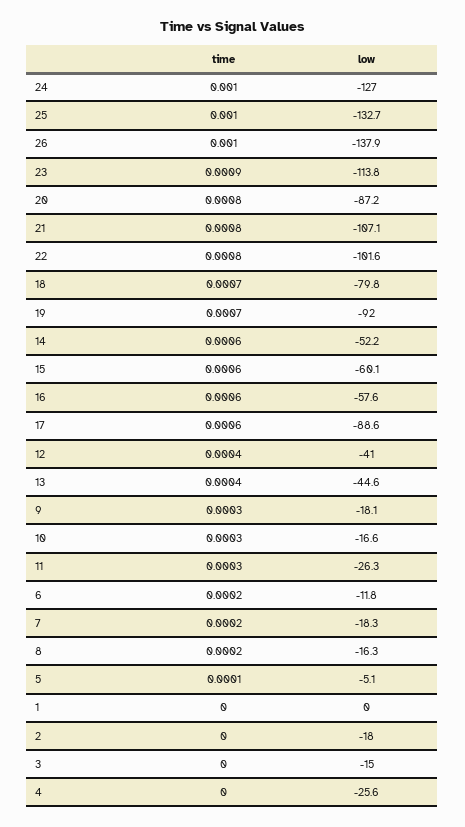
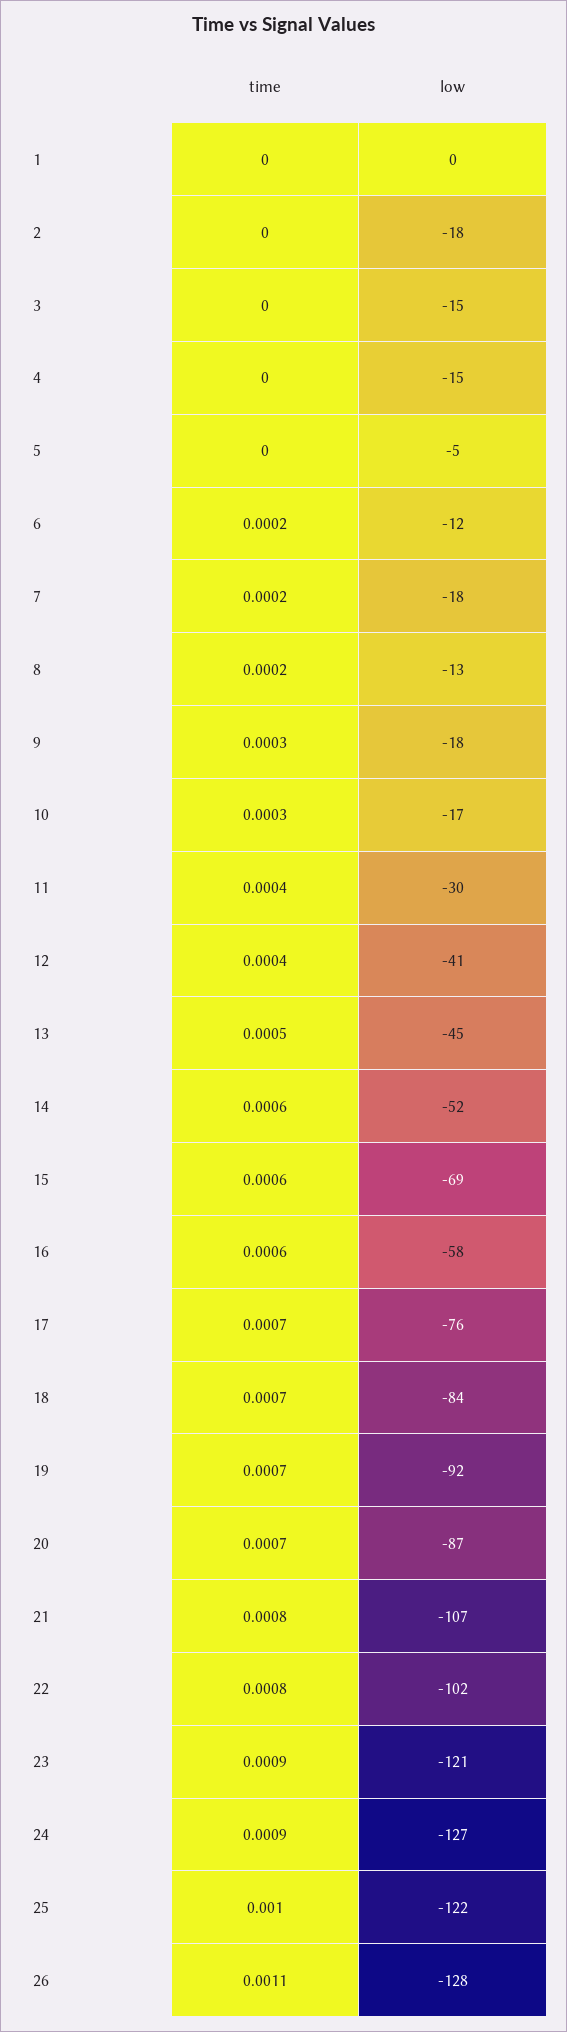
time, 24: 0.001 -> 0.0009
low, 25: -132.7 -> -122
time, 26: 0.001 -> 0.0011
low, 26: -137.9 -> -128
low, 23: -113.8 -> -121
time, 20: 0.0008 -> 0.0007
low, 18: -79.8 -> -84
low, 15: -60.1 -> -69
time, 17: 0.0006 -> 0.0007
low, 17: -88.6 -> -76
time, 13: 0.0004 -> 0.0005
time, 11: 0.0003 -> 0.0004
low, 11: -26.3 -> -30
low, 8: -16.3 -> -13
time, 5: 0.0001 -> 0
low, 4: -25.6 -> -15

